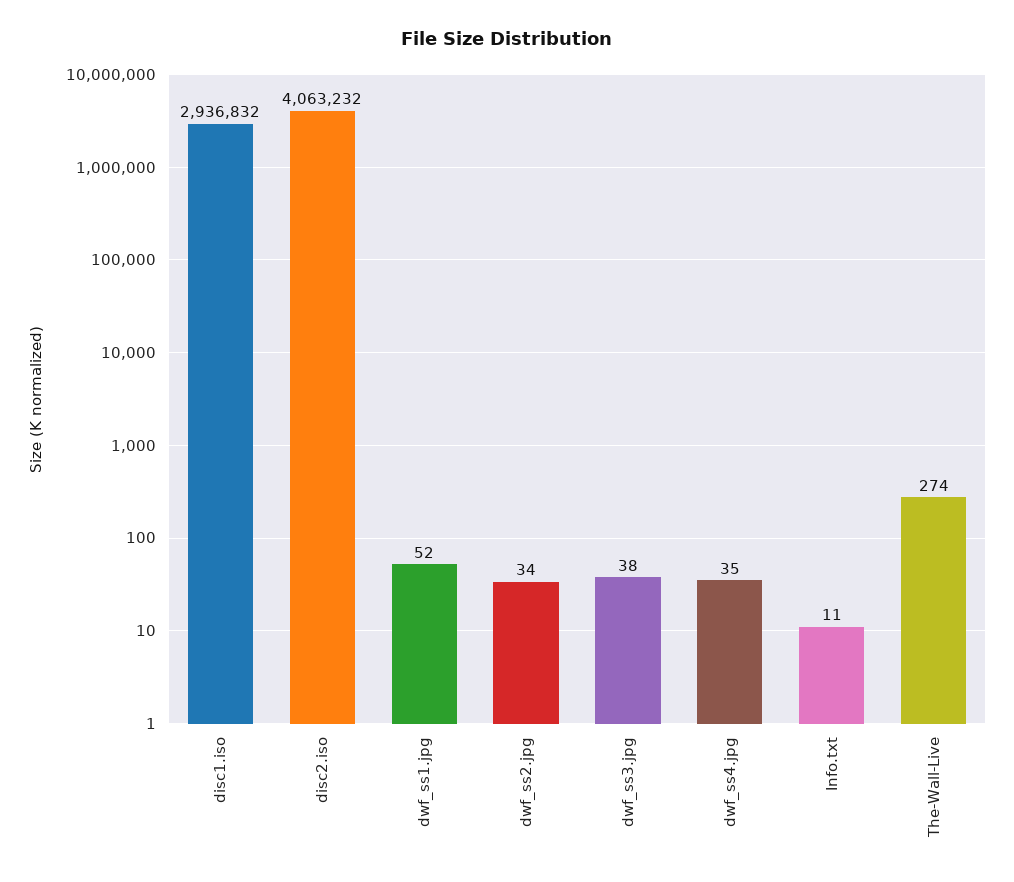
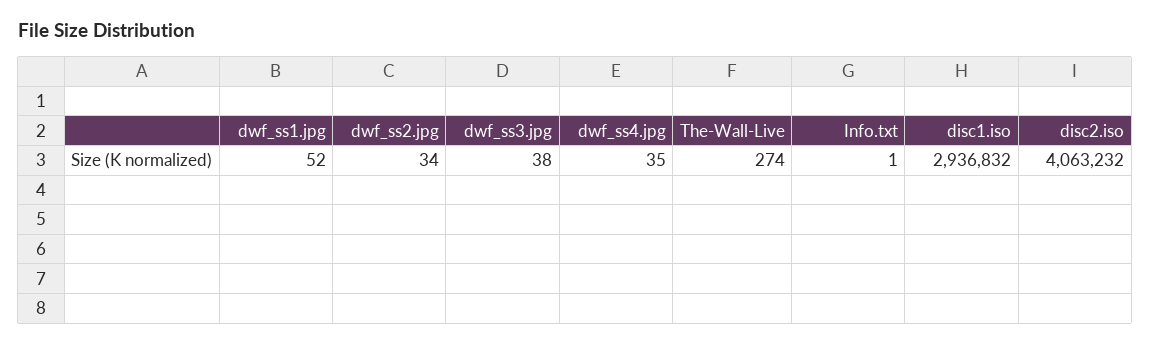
Info.txt: 11 -> 1

